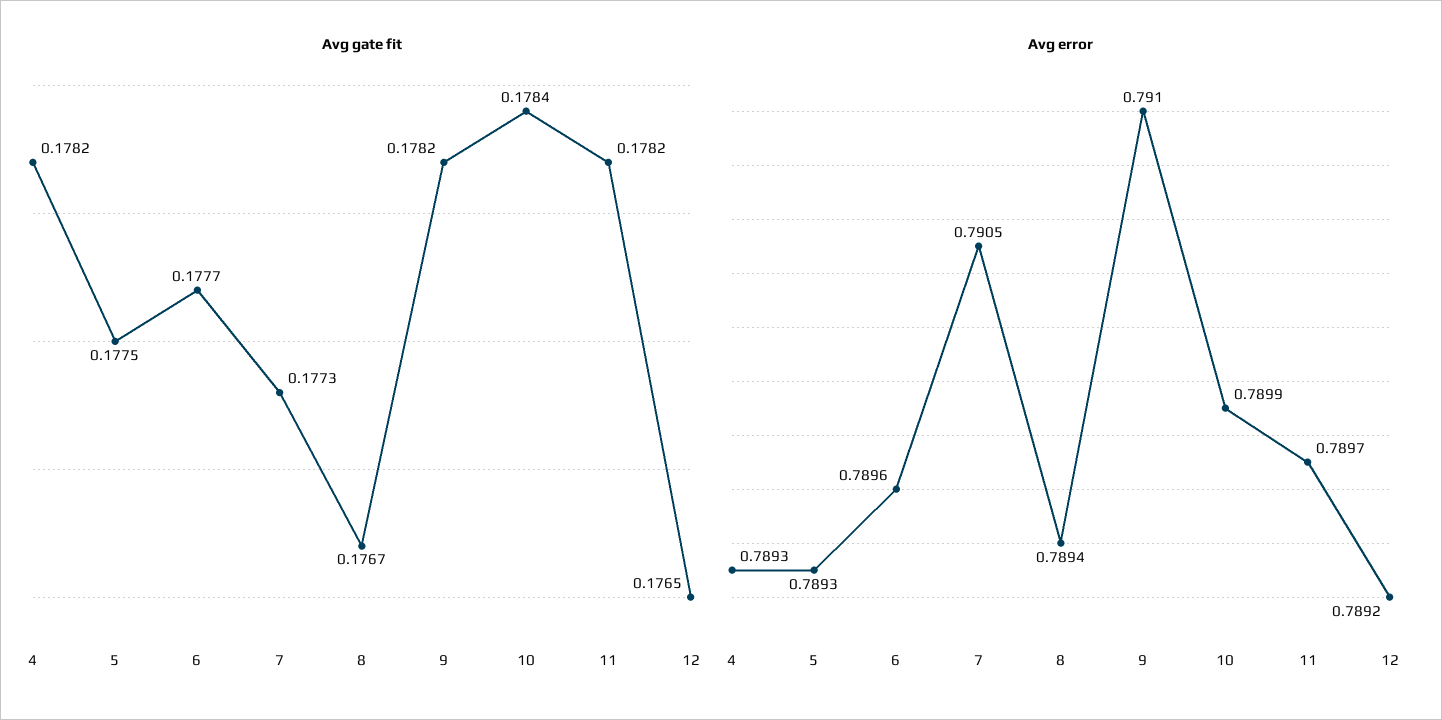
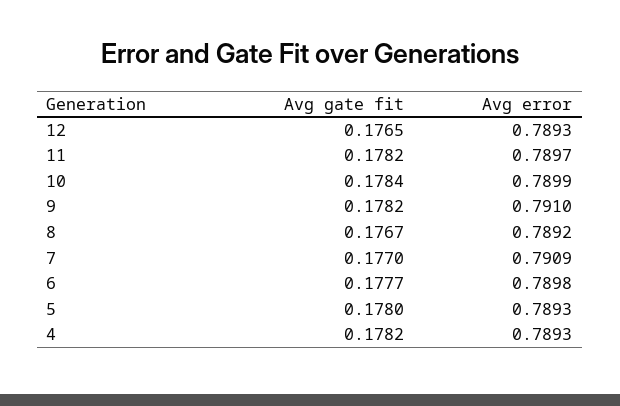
Avg gate fit, 5: 0.1775 -> 0.178
Avg gate fit, 7: 0.1773 -> 0.177
Avg error, 6: 0.7896 -> 0.7898
Avg error, 7: 0.7905 -> 0.7909
Avg error, 8: 0.7894 -> 0.7892
Avg error, 12: 0.7892 -> 0.7893

